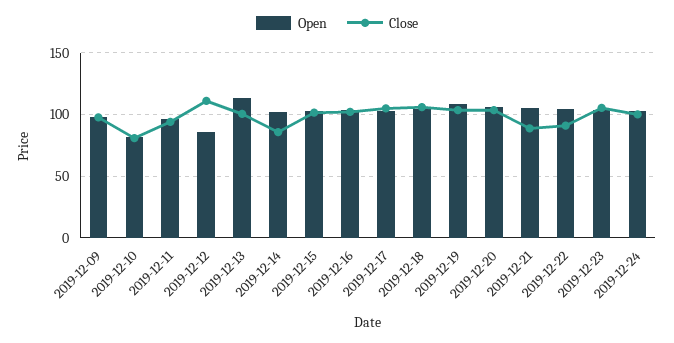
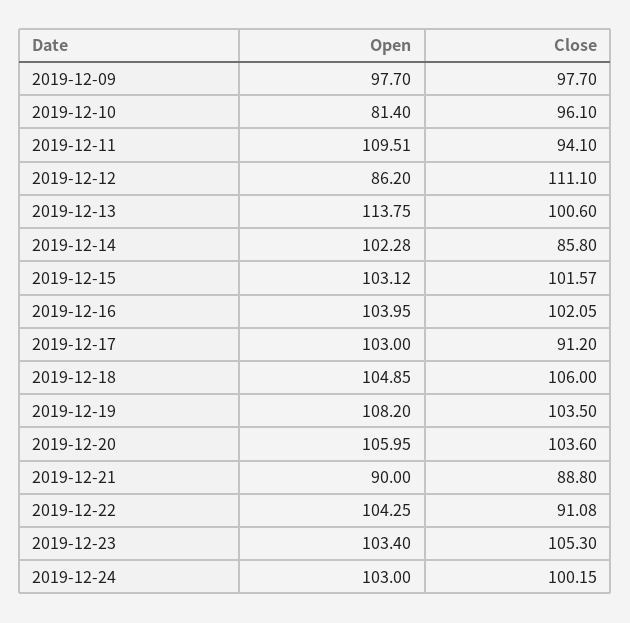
Close, 2019-12-10: 80 -> 96.1
Open, 2019-12-11: 95 -> 109.51
Close, 2019-12-17: 105 -> 91.2
Open, 2019-12-21: 105 -> 90

